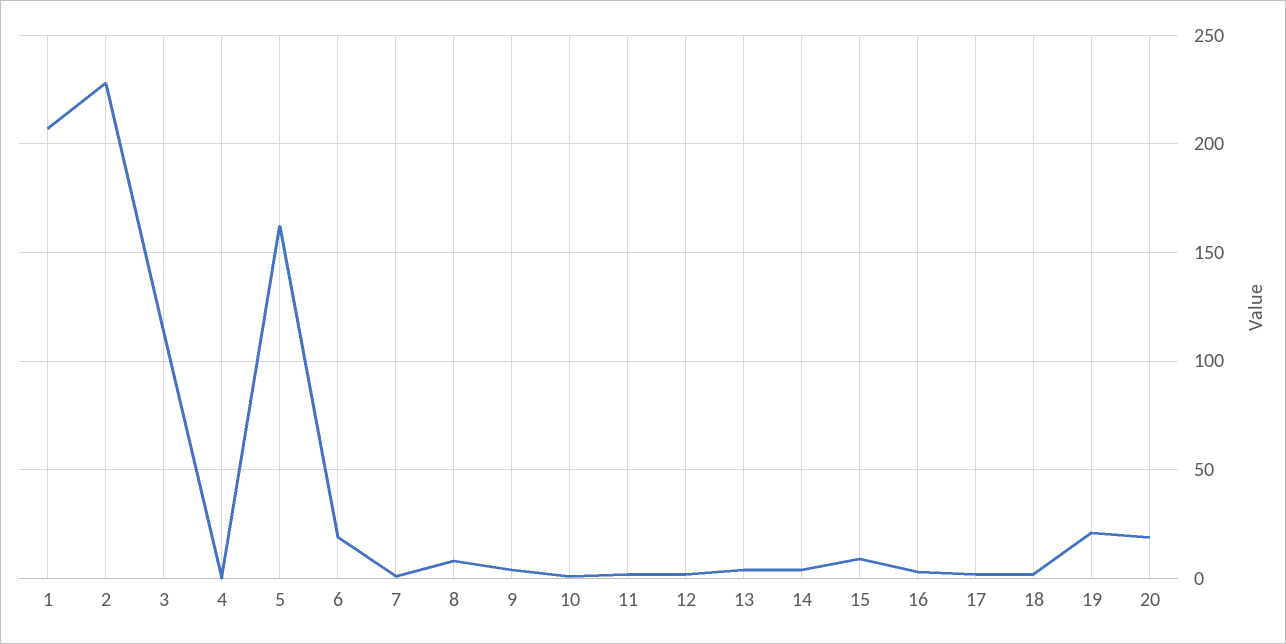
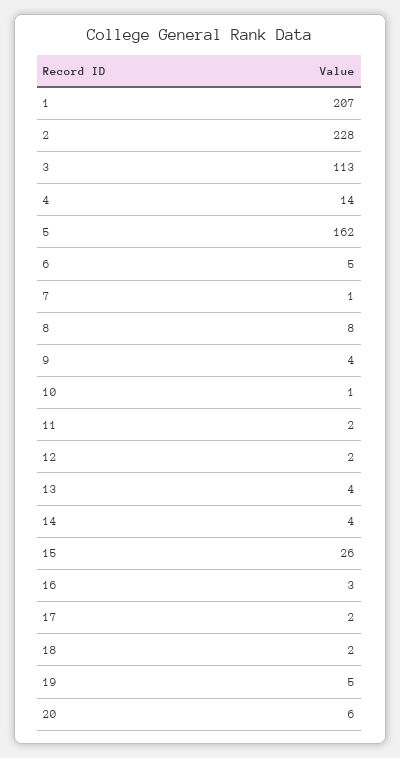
4: 0 -> 14
6: 20 -> 5
15: 10 -> 26
19: 20 -> 5
20: 20 -> 6

